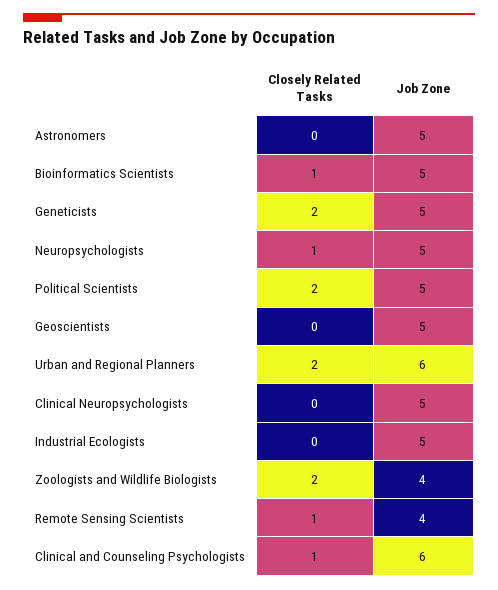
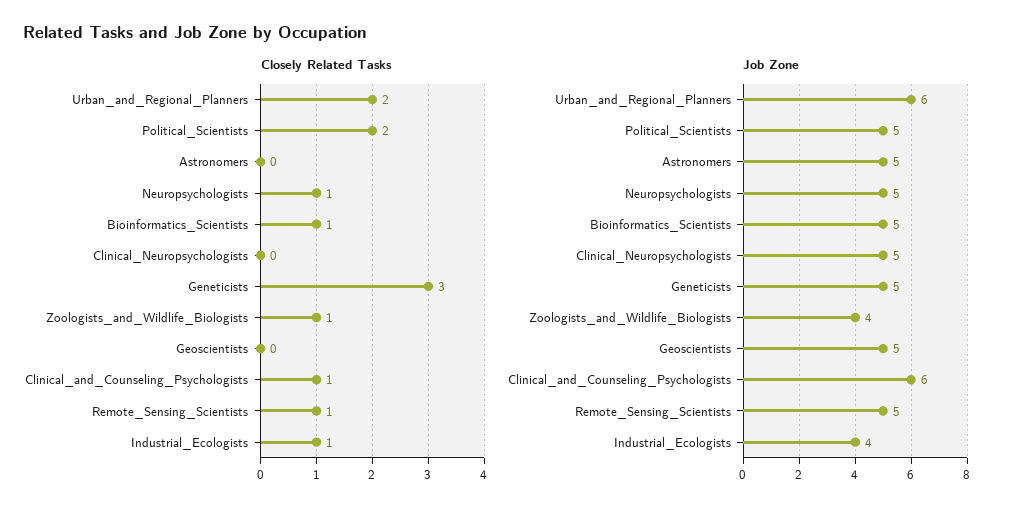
Closely Related Tasks, Geneticists: 2 -> 3
Closely Related Tasks, Industrial Ecologists: 0 -> 1
Job Zone, Industrial Ecologists: 5 -> 4
Closely Related Tasks, Zoologists and Wildlife Biologists: 2 -> 1
Job Zone, Remote Sensing Scientists: 4 -> 5

